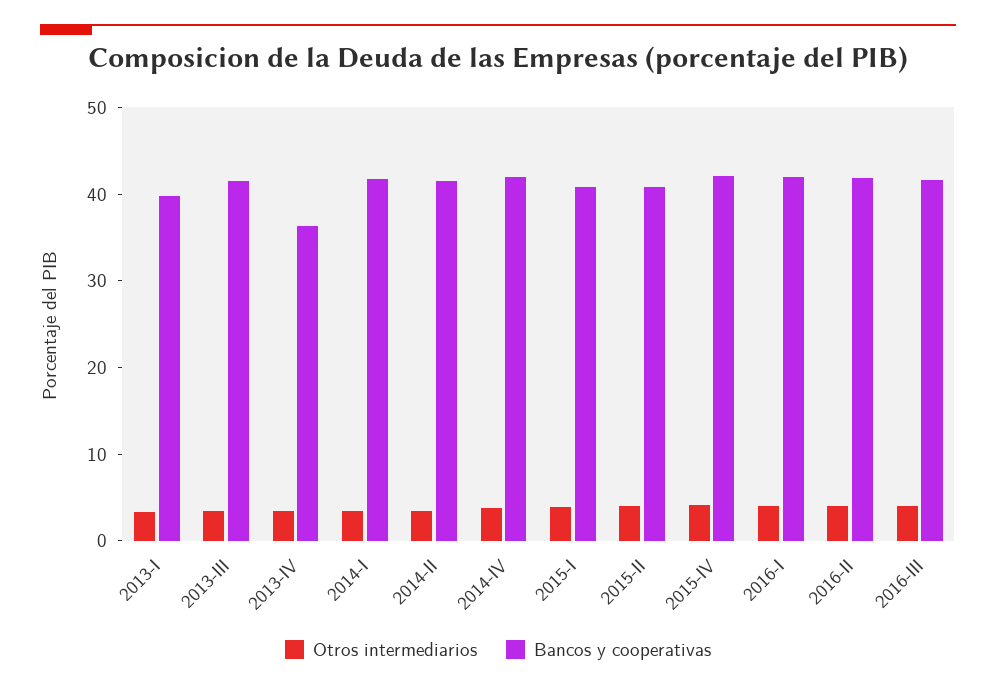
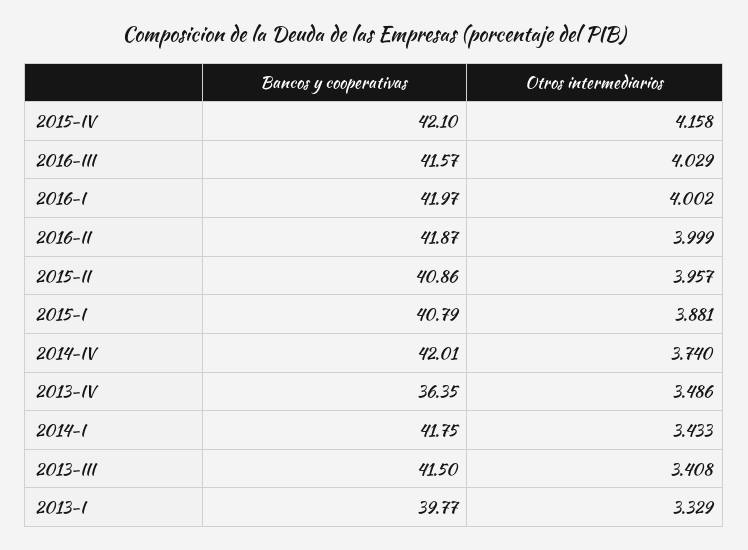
Otros intermediarios, 2014-II: 4 -> none
Bancos y cooperativas, 2014-II: 42 -> none

